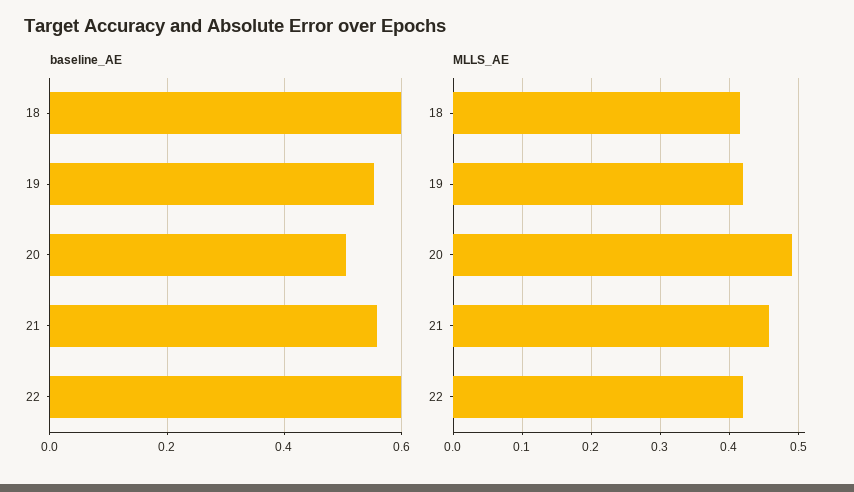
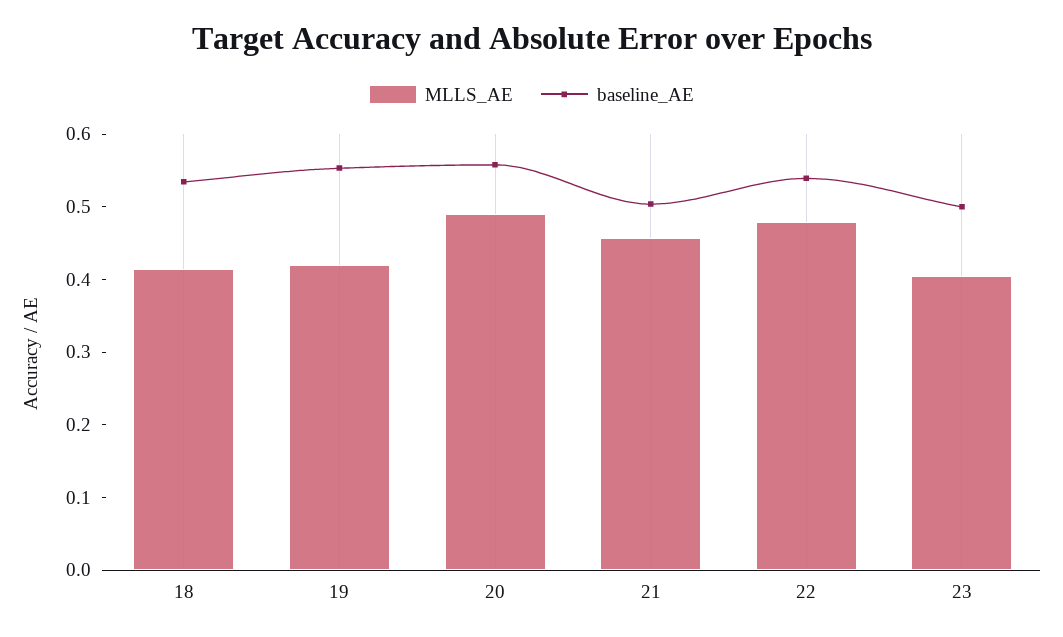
baseline_AE, 18: 0.6 -> 0.54
baseline_AE, 20: 0.5 -> 0.56
baseline_AE, 21: 0.56 -> 0.5
baseline_AE, 22: 0.6 -> 0.54
MLLS_AE, 22: 0.42 -> 0.48
MLLS_AE, 23: none -> 0.4
baseline_AE, 23: none -> 0.5

